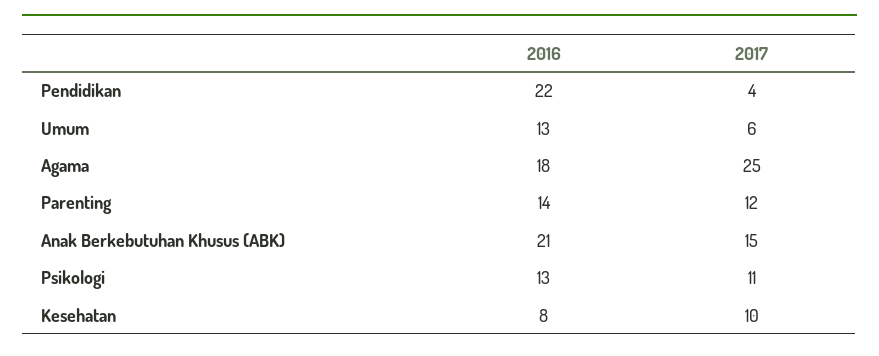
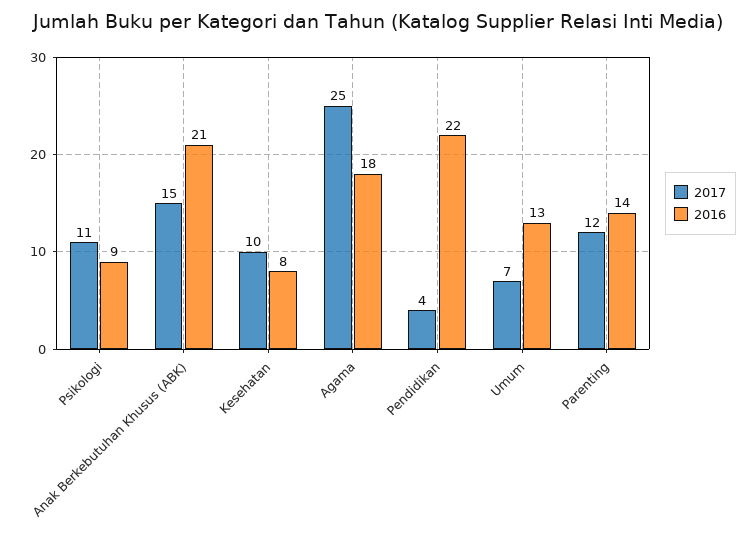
2017, Umum: 6 -> 7
2016, Psikologi: 13 -> 9

